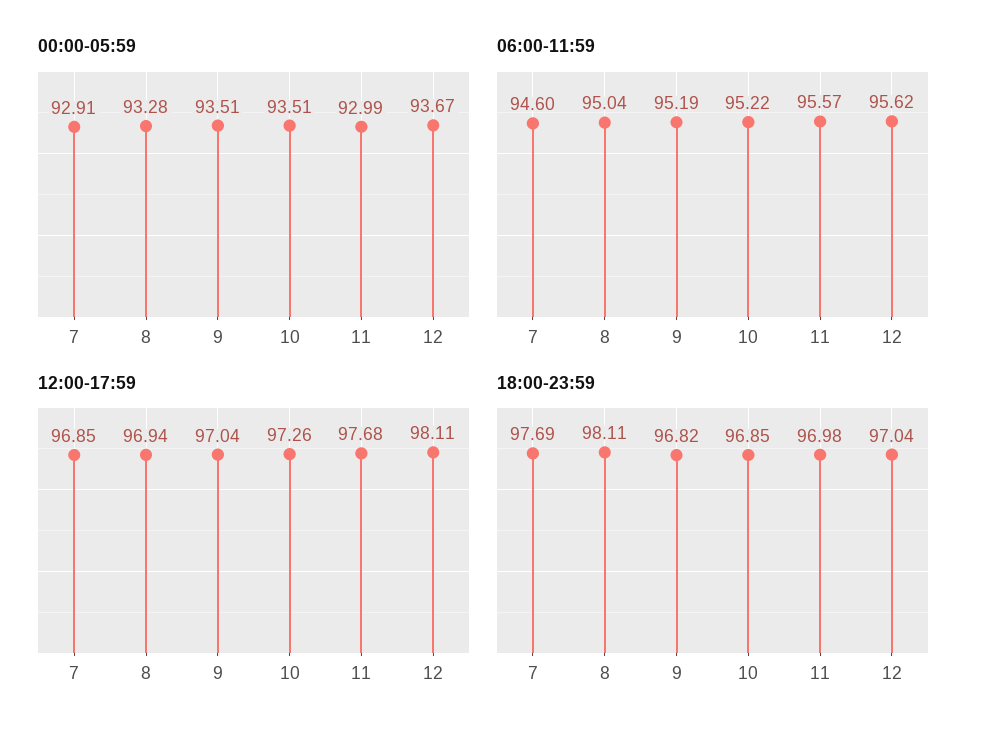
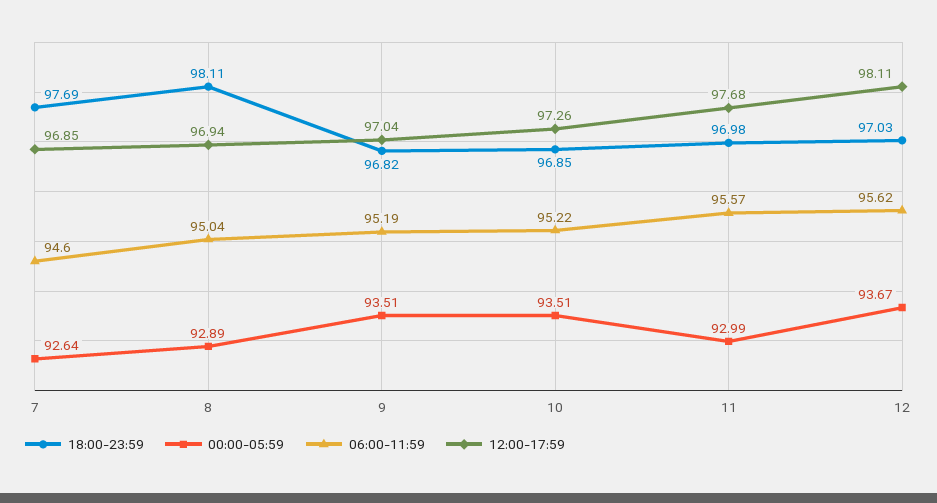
00:00-05:59, 7: 92.91 -> 92.64
00:00-05:59, 8: 93.28 -> 92.89
18:00-23:59, 12: 97.04 -> 97.03

